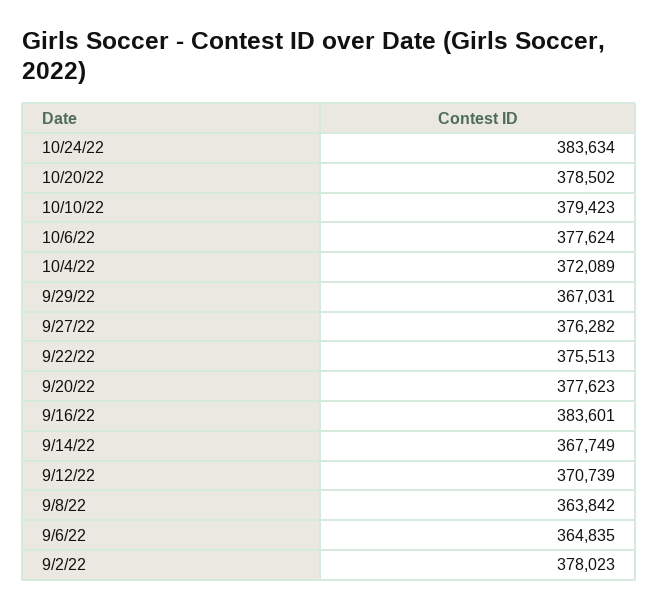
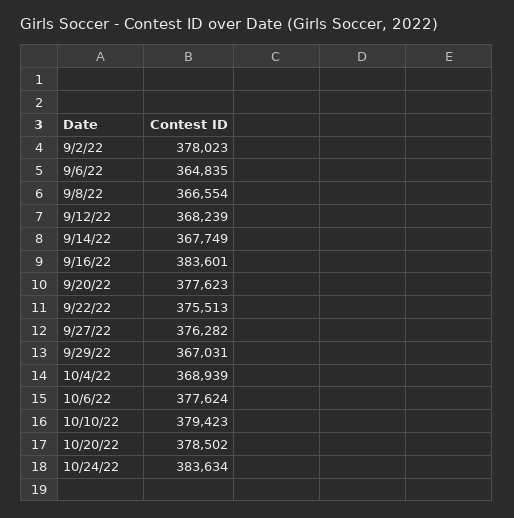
10/4/22: 372089 -> 368939
9/12/22: 370739 -> 368239
9/8/22: 363842 -> 366554

